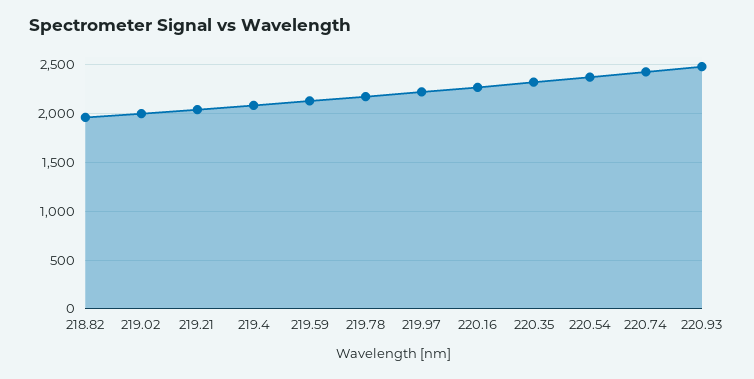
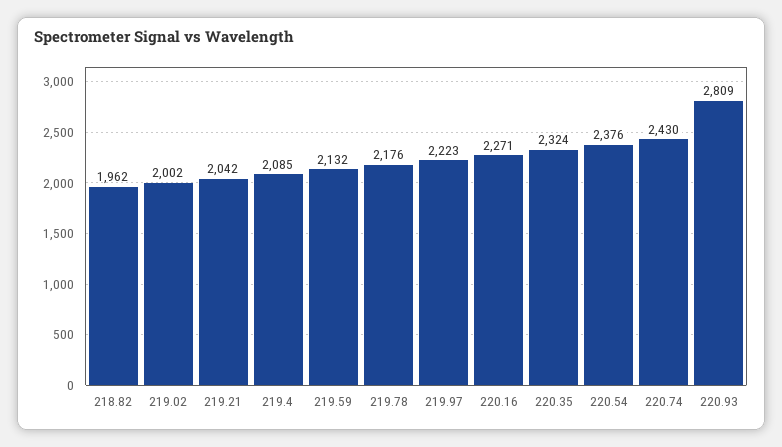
220.93: 2500 -> 2809

